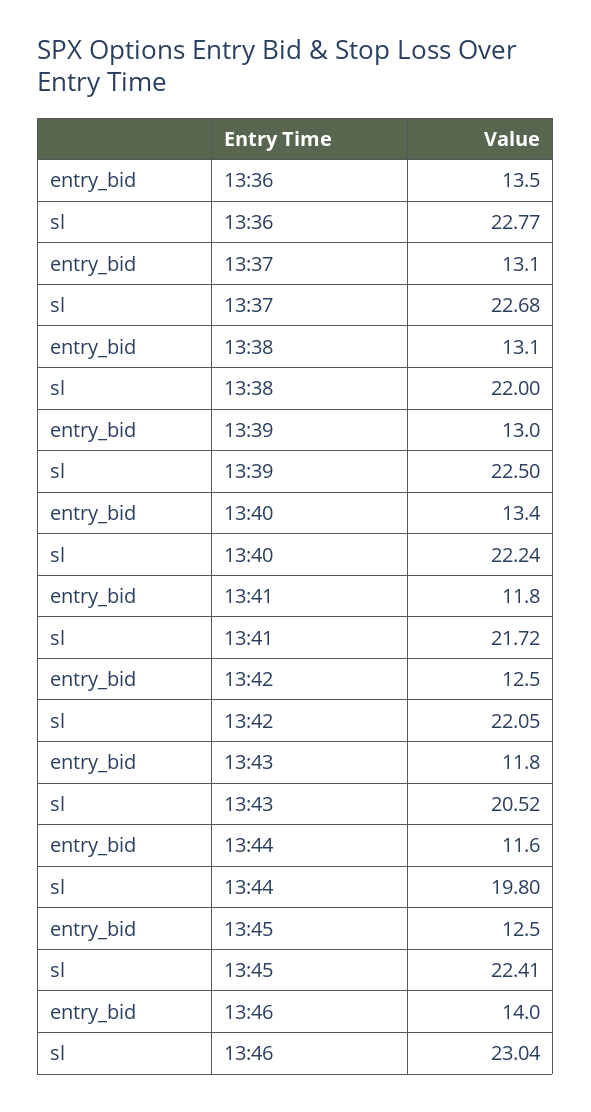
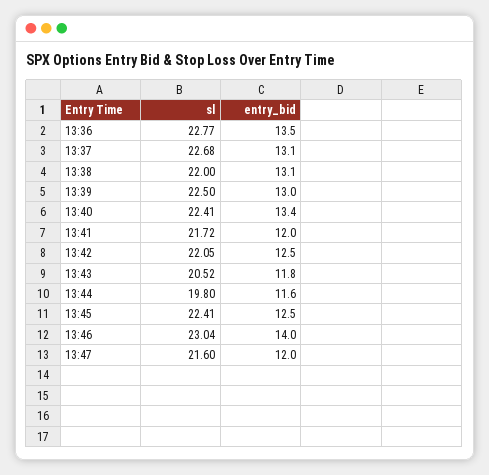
sl, 13:40: 22.24 -> 22.41
entry_bid, 13:41: 11.8 -> 12
sl, 13:47: none -> 21.6
entry_bid, 13:47: none -> 12

